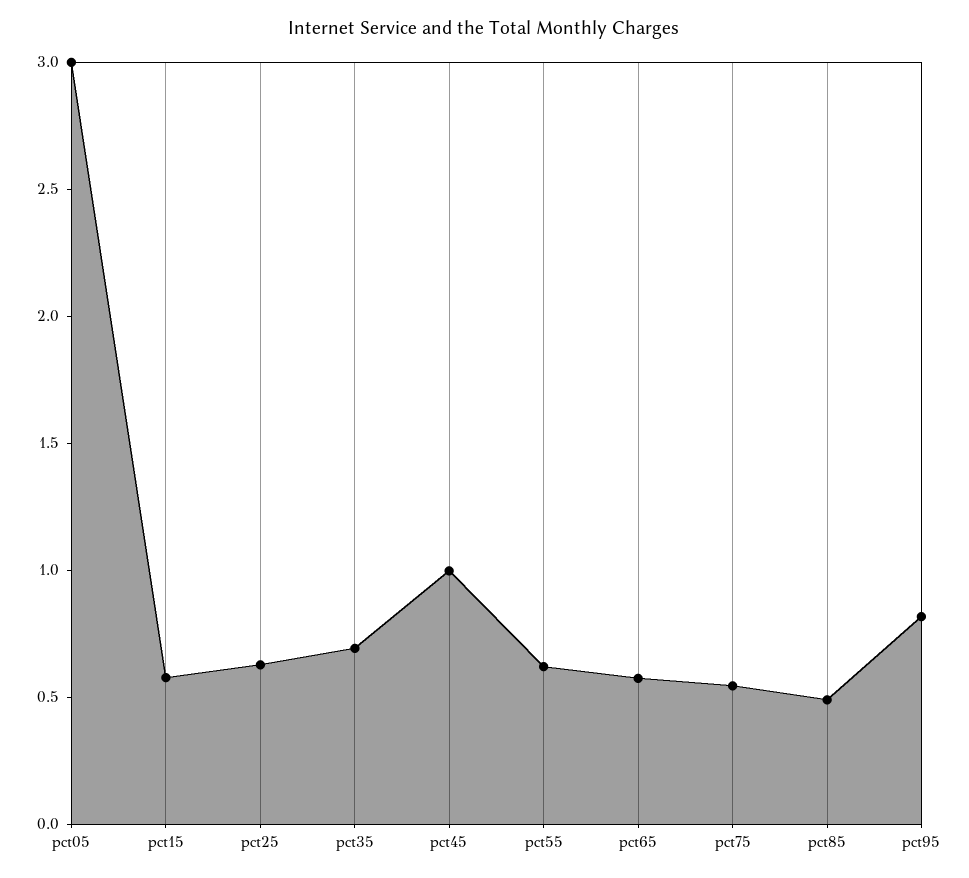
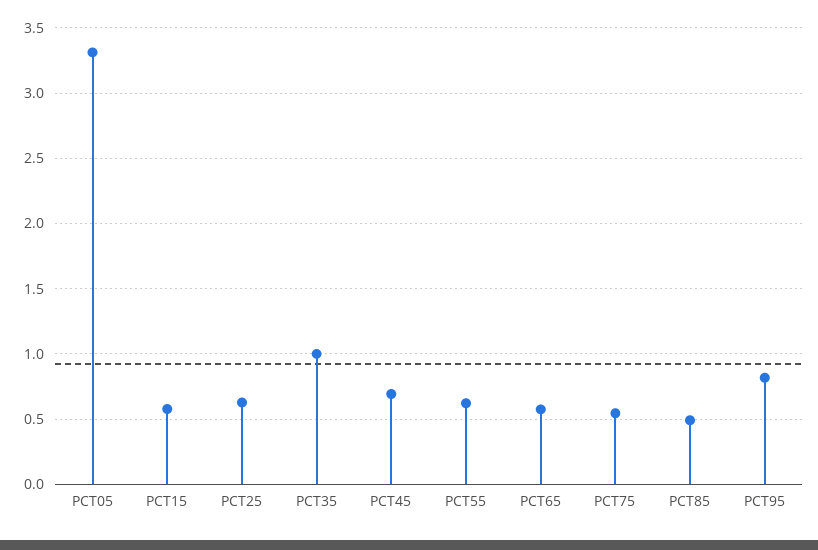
pct05: 3 -> 3.3
pct35: 0.7 -> 1
pct45: 1 -> 0.7

